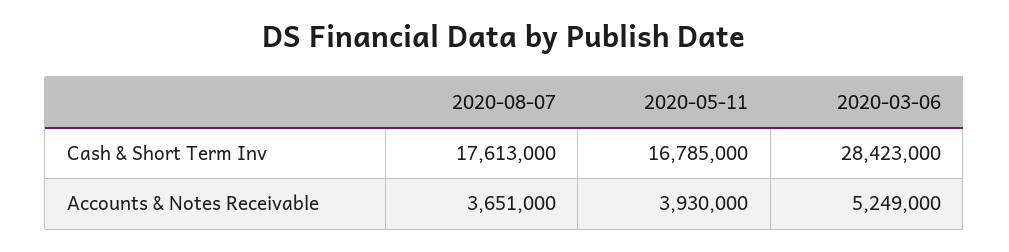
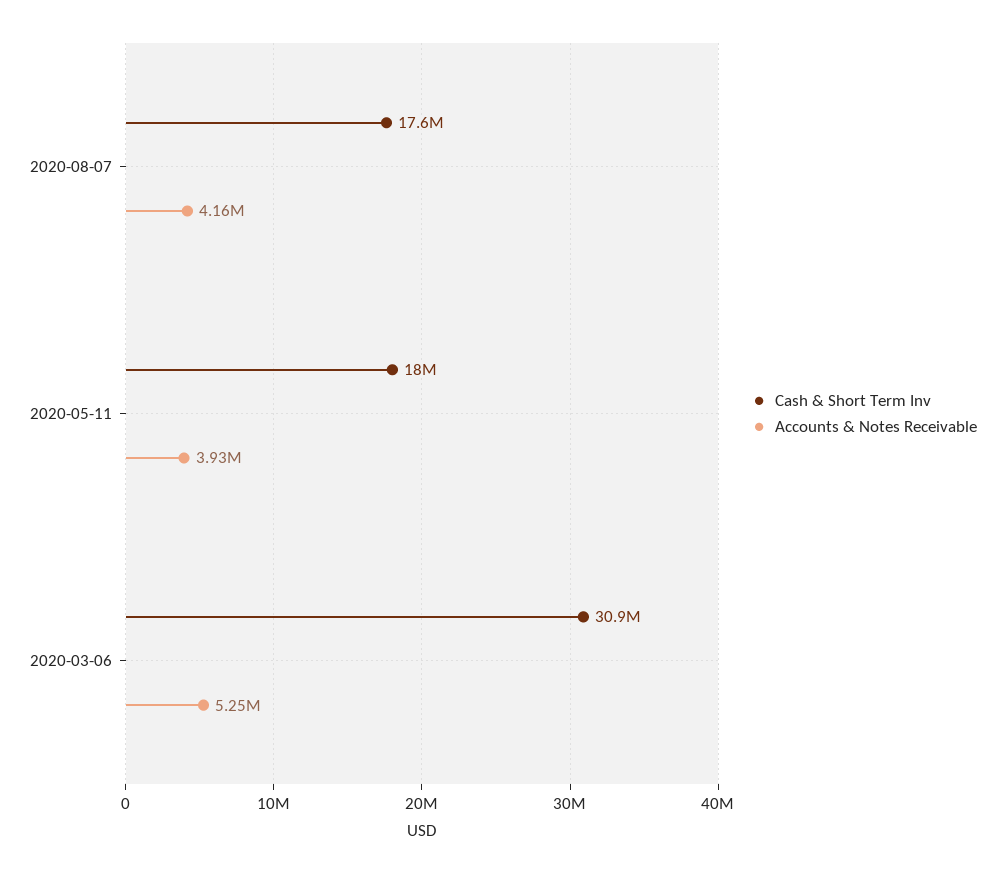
Cash & Short Term Inv, 2020-05-11: 16785000 -> 18000000
Cash & Short Term Inv, 2020-03-06: 28423000 -> 30900000
Accounts & Notes Receivable, 2020-08-07: 3651000 -> 4160000

